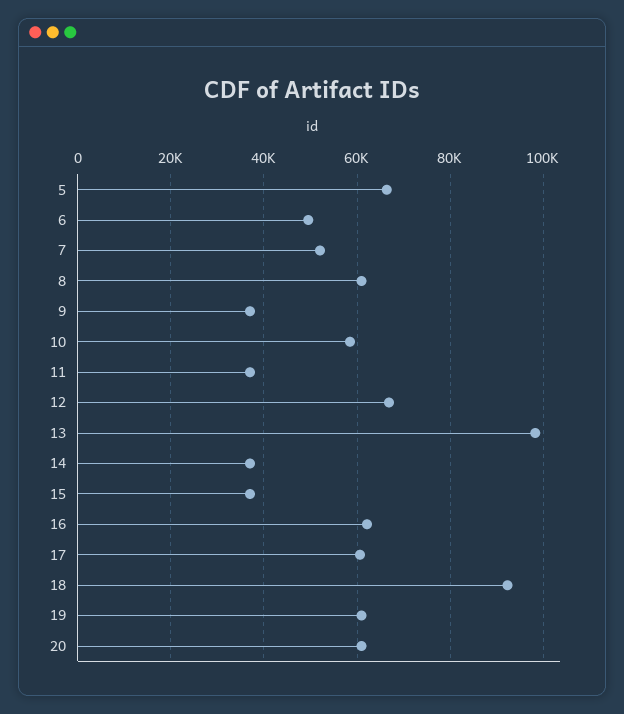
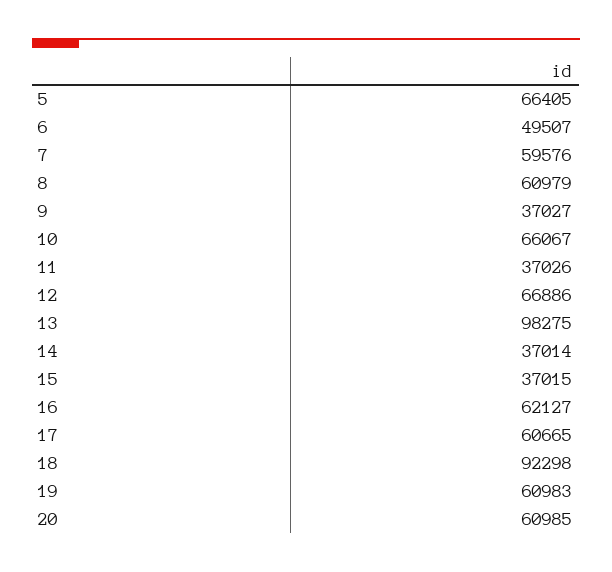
7: 52000 -> 59576
10: 58000 -> 66067

